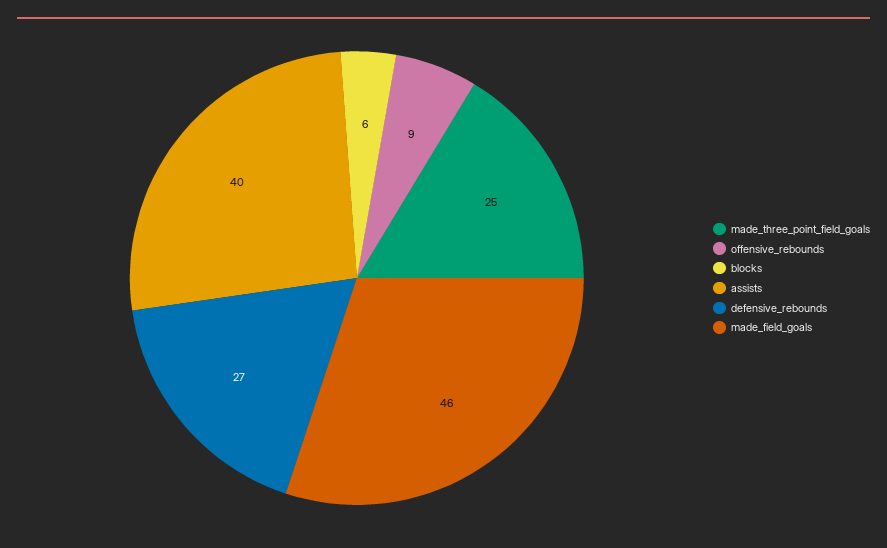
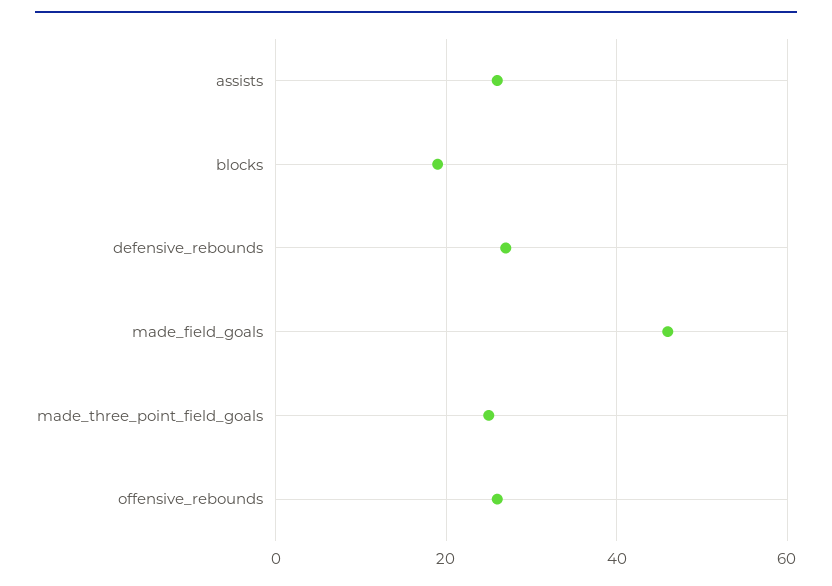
offensive_rebounds: 9 -> 25
blocks: 6 -> 20
assists: 40 -> 25

